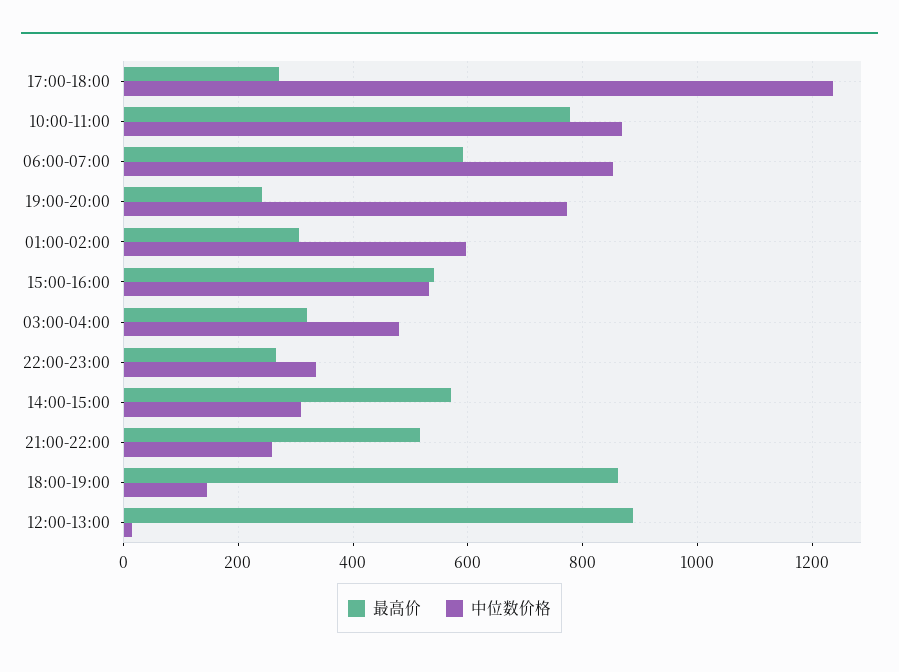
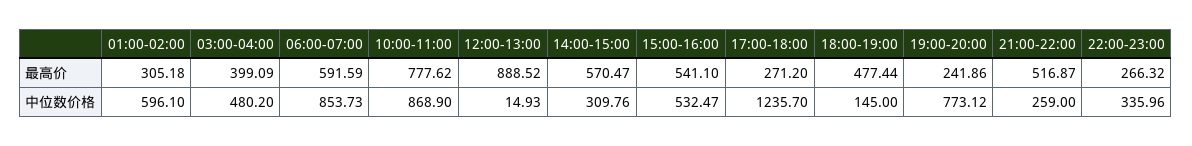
最高价, 03:00-04:00: 320 -> 399.09
最高价, 18:00-19:00: 860 -> 477.44

